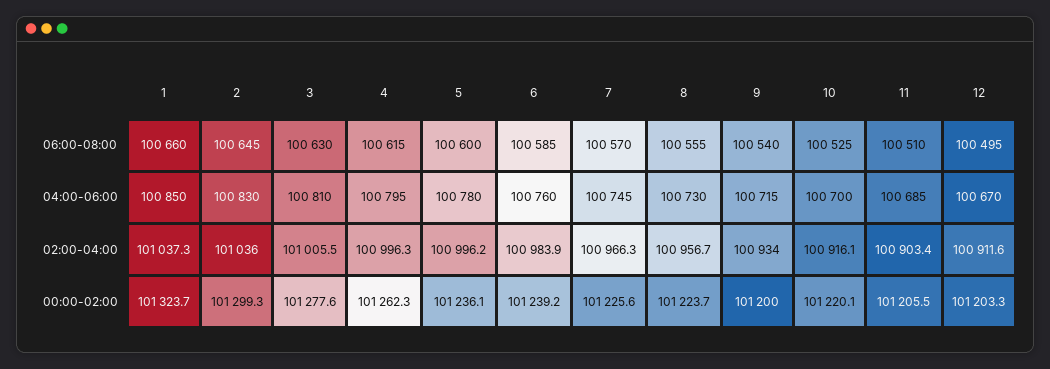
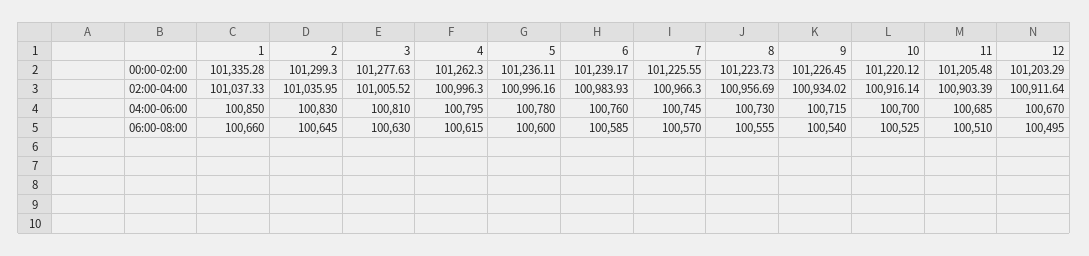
1, 00:00-02:00: 101323.7 -> 101335.28
9, 00:00-02:00: 101200 -> 101226.45

